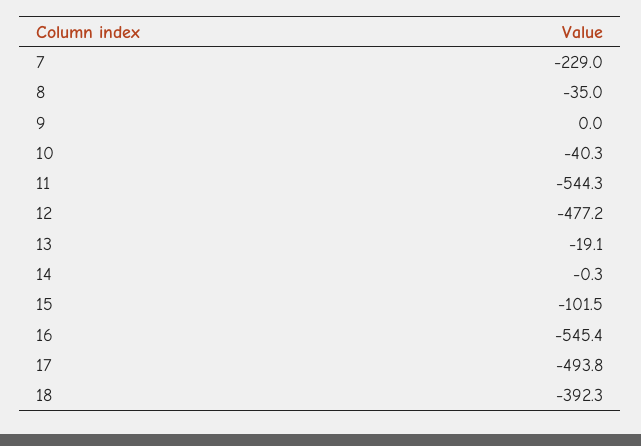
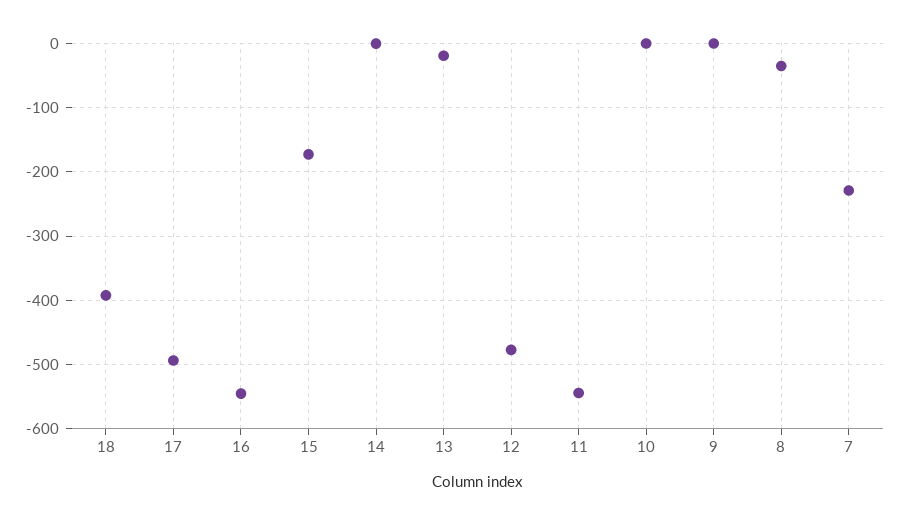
10: -40.3 -> 0
15: -101.5 -> -170

